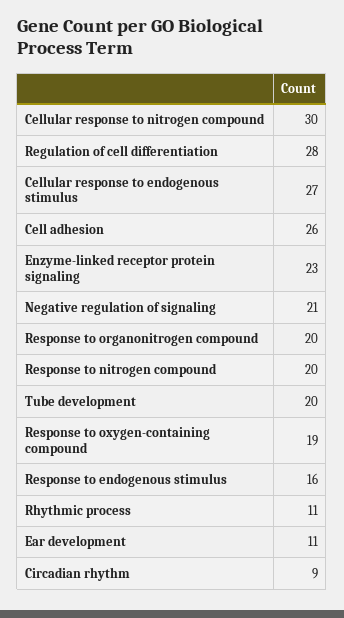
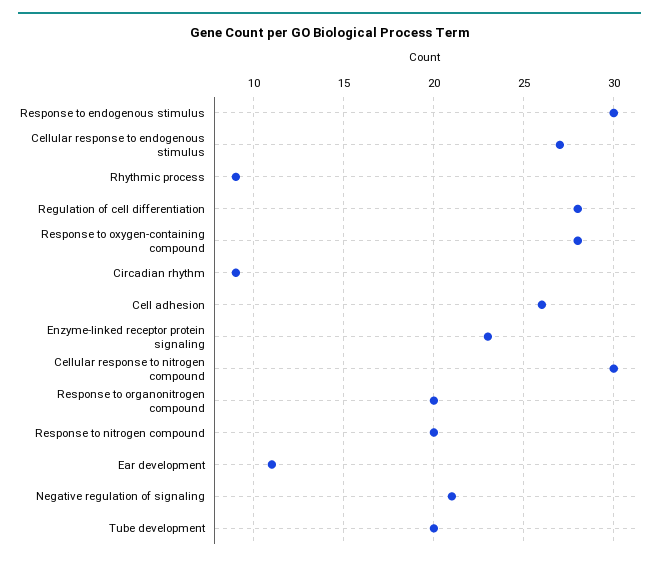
Response to oxygen-containing compound: 19 -> 28
Response to endogenous stimulus: 16 -> 30
Rhythmic process: 11 -> 9

